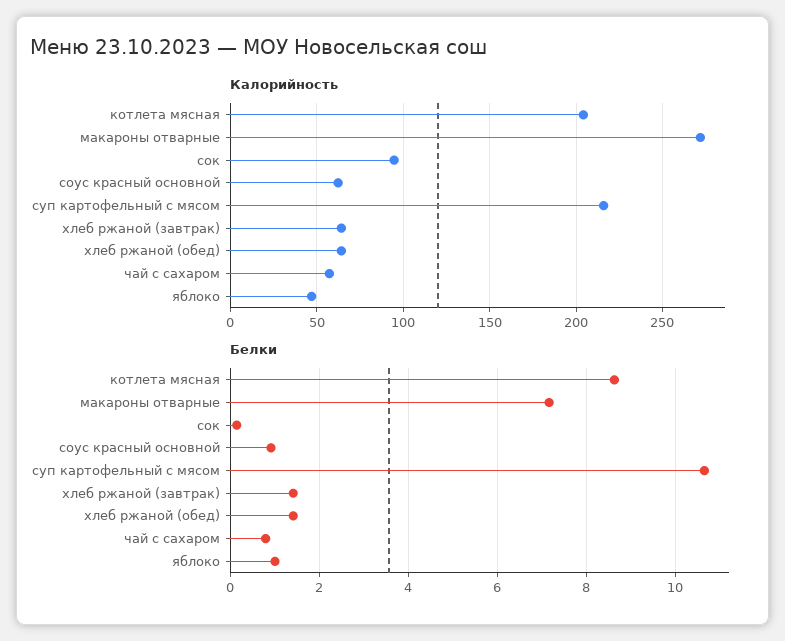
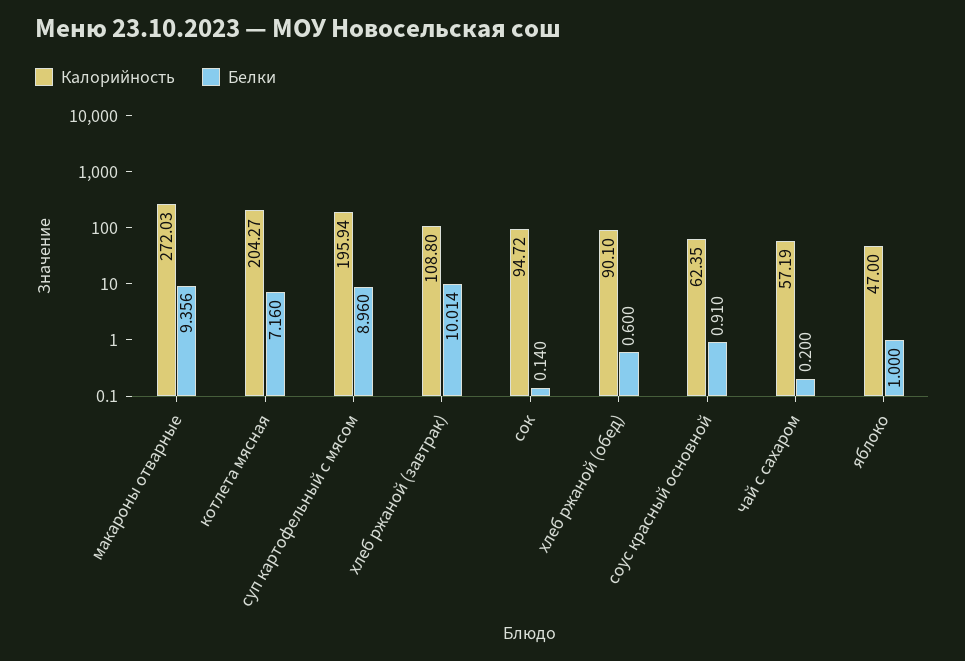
Калорийность, суп картофельный с мясом: 215 -> 195.94
Калорийность, хлеб ржаной (завтрак): 65 -> 108.8
Калорийность, хлеб ржаной (обед): 65 -> 90.1
Белки, котлета мясная: 8.6 -> 7.16
Белки, макароны отварные: 7.2 -> 9.356
Белки, суп картофельный с мясом: 10.6 -> 8.96
Белки, хлеб ржаной (завтрак): 1.4 -> 10.014
Белки, хлеб ржаной (обед): 1.4 -> 0.6
Белки, чай с сахаром: 0.8 -> 0.2

